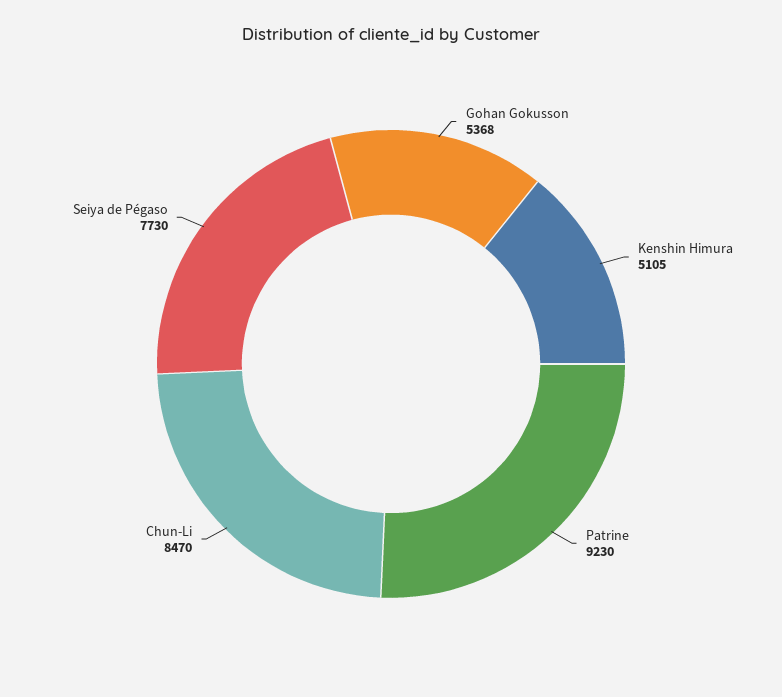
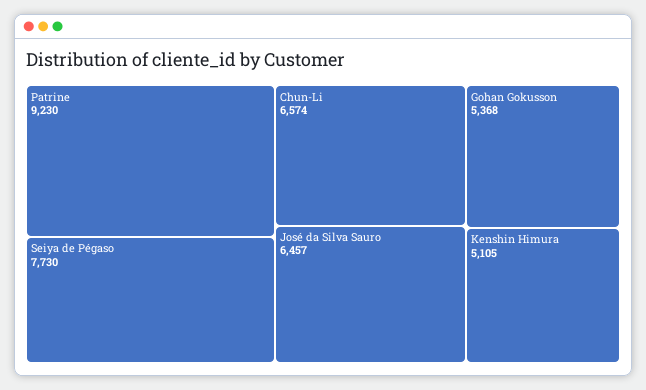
Chun-Li: 8470 -> 6574
José da Silva Sauro: none -> 6457

